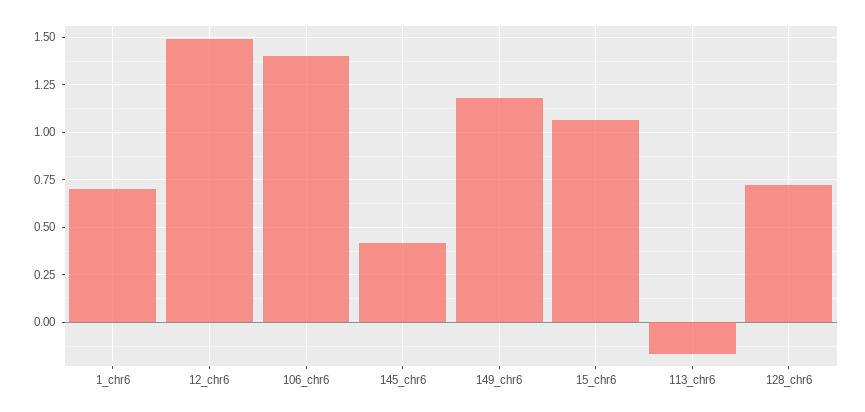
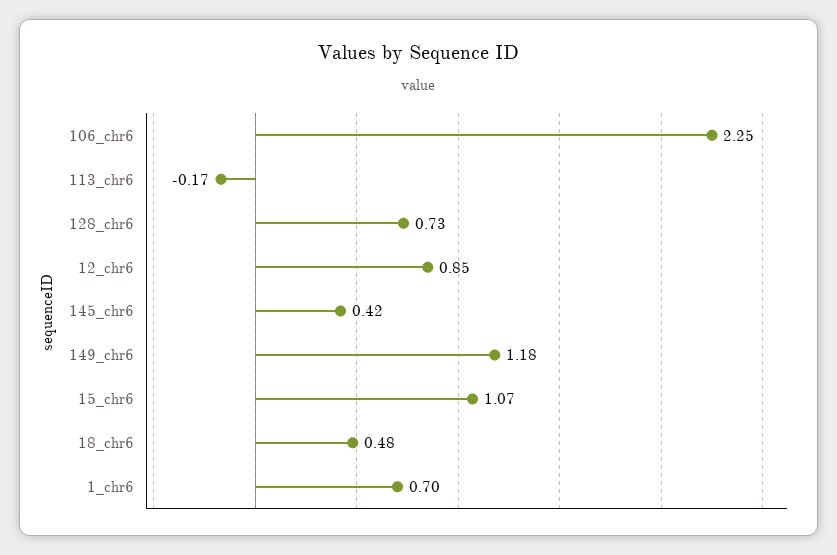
12_chr6: 1.5 -> 0.85
106_chr6: 1.4 -> 2.25
18_chr6: none -> 0.48

